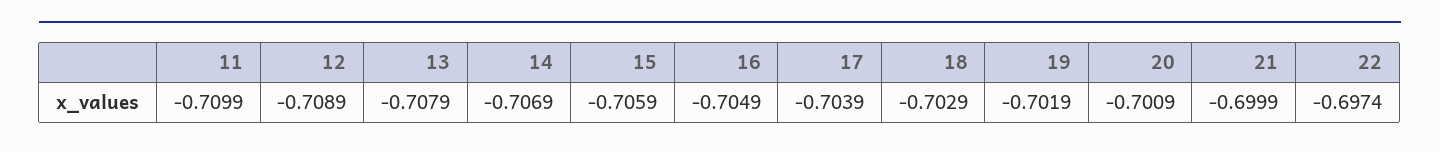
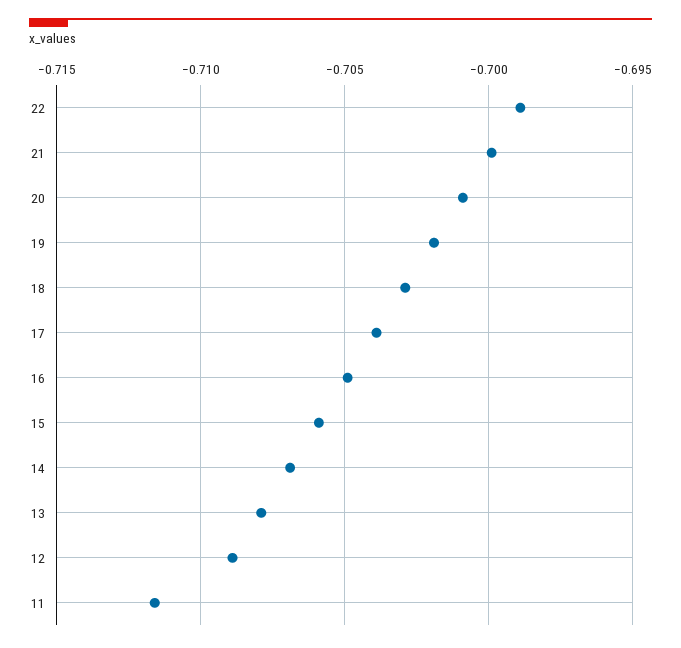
11: -0.7099 -> -0.7115
22: -0.6974 -> -0.699

